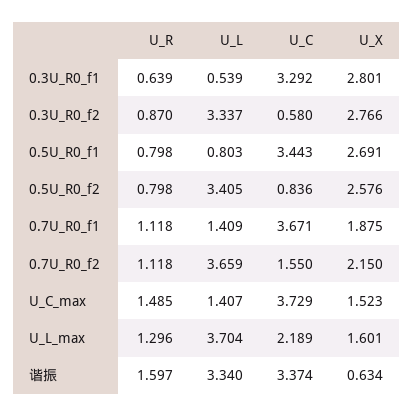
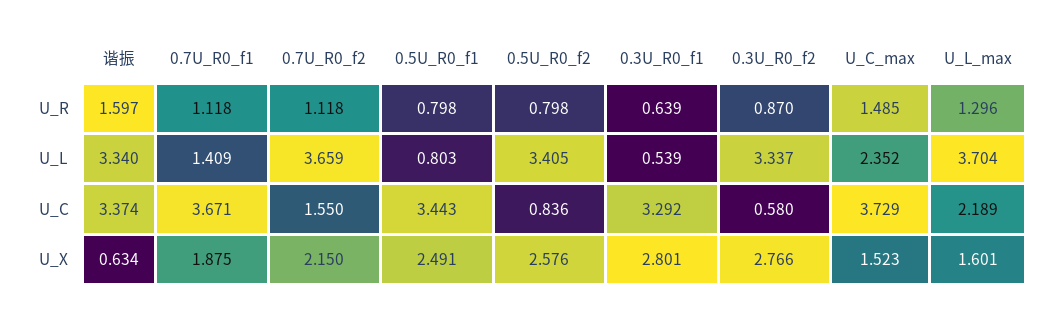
U_X, 0.5U_R0_f1: 2.691 -> 2.491
U_L, U_C_max: 1.407 -> 2.352

